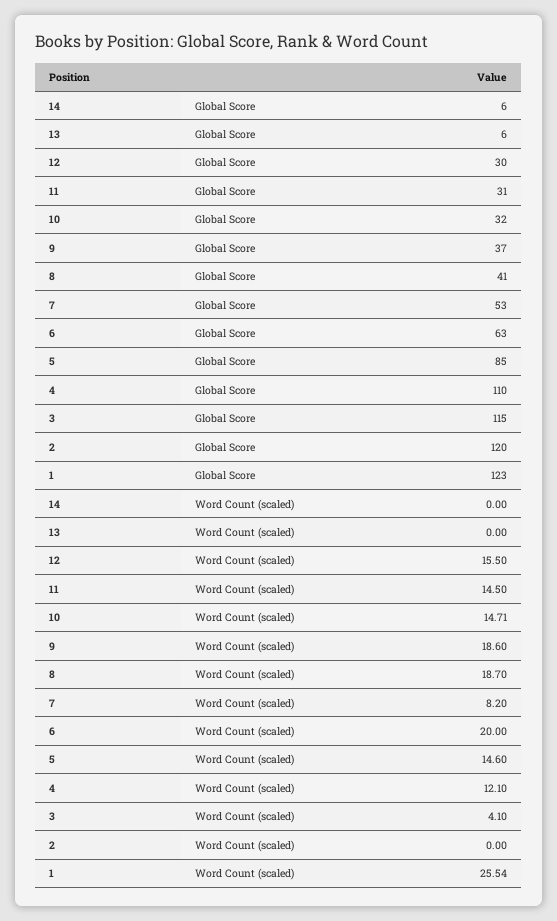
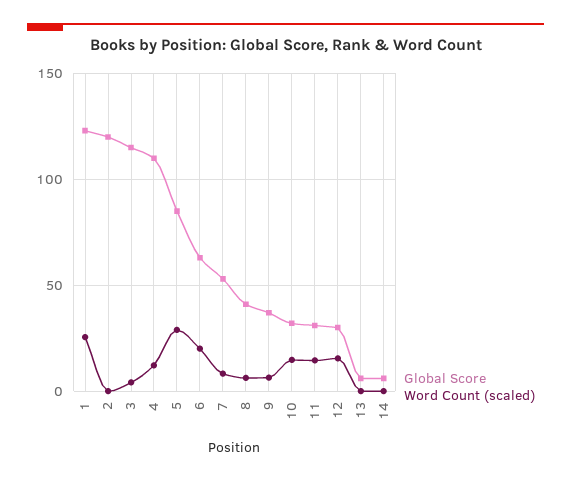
Word Count (scaled), 9: 18.6 -> 5
Word Count (scaled), 8: 18.7 -> 5
Word Count (scaled), 5: 14.6 -> 30

